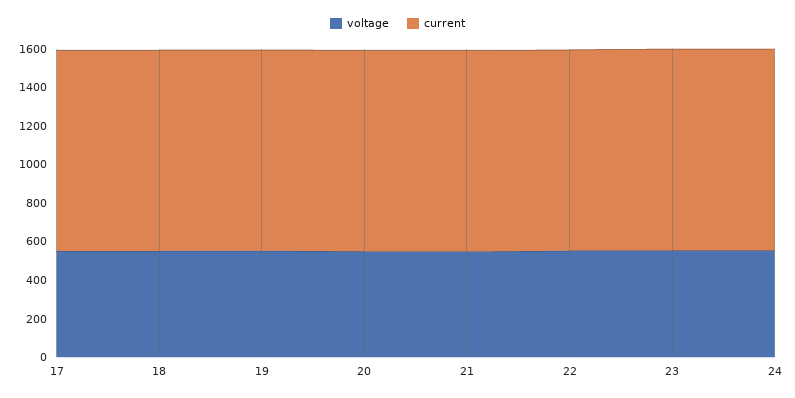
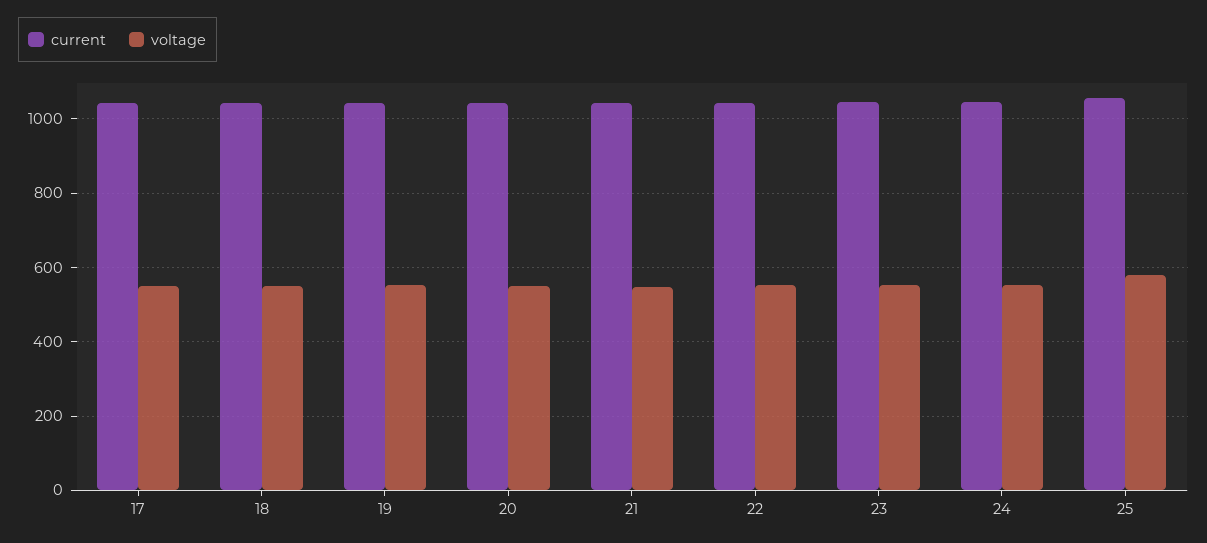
current, 25: none -> 1060
voltage, 25: none -> 580

